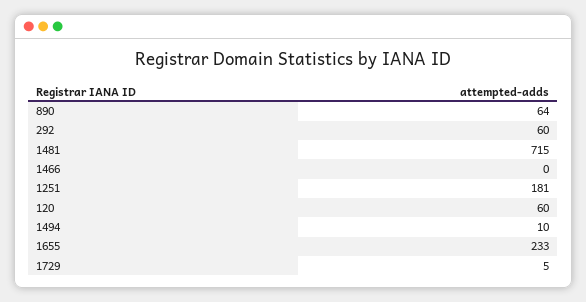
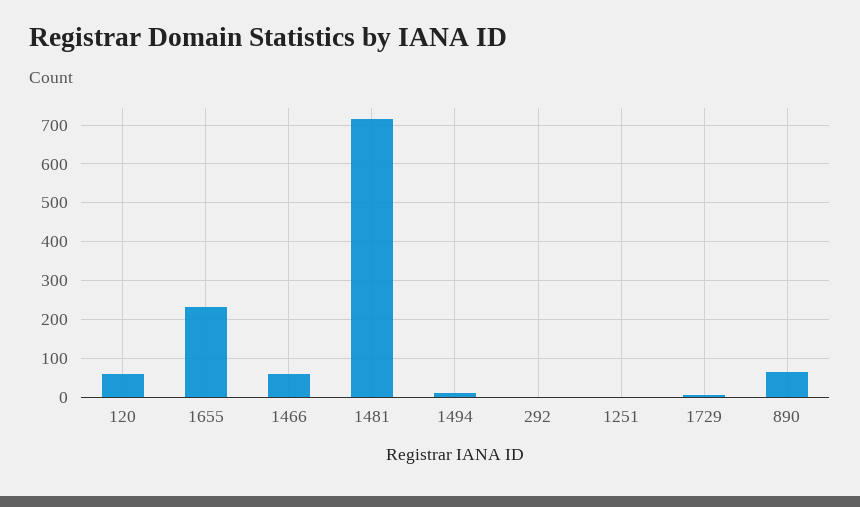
292: 60 -> 0
1466: 0 -> 60
1251: 181 -> 0

